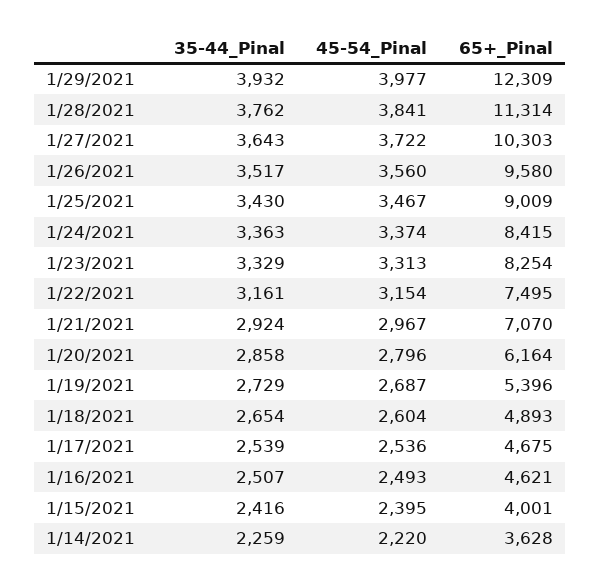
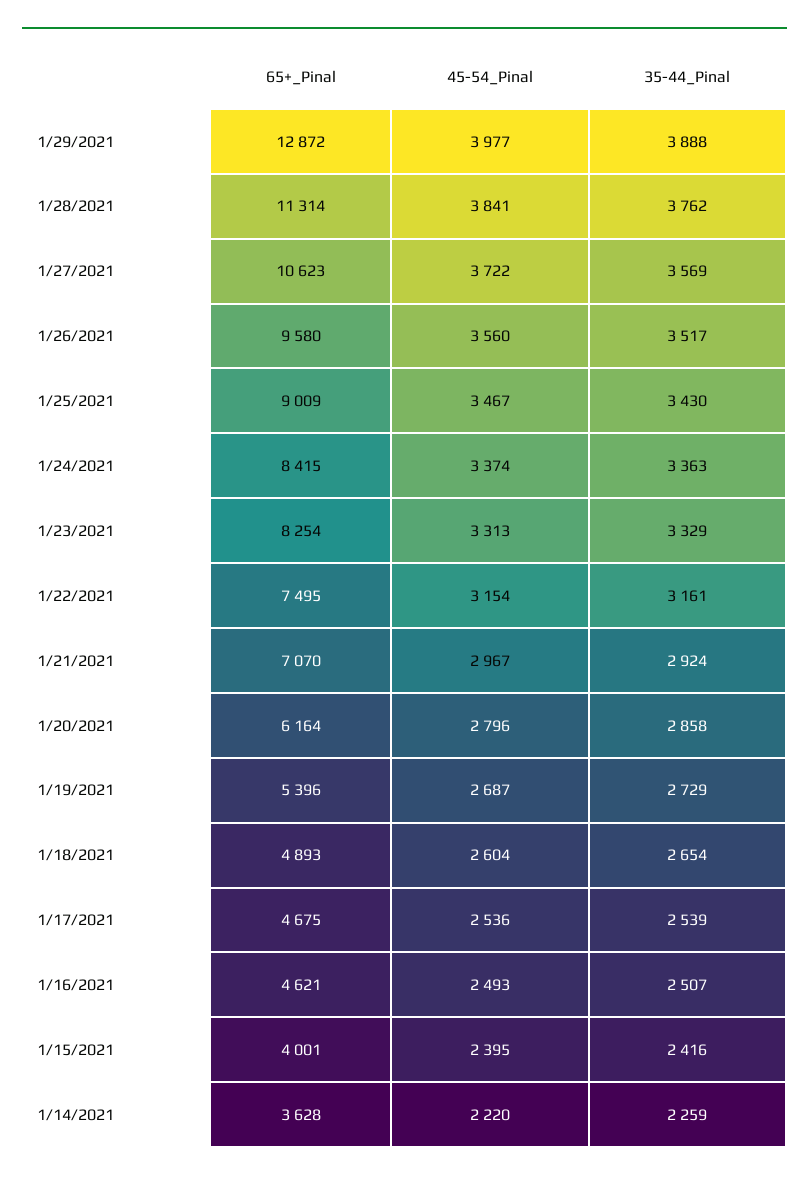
35-44_Pinal, 1/29/2021: 3932 -> 3888
65+_Pinal, 1/29/2021: 12309 -> 12872
35-44_Pinal, 1/27/2021: 3643 -> 3569
65+_Pinal, 1/27/2021: 10303 -> 10623

